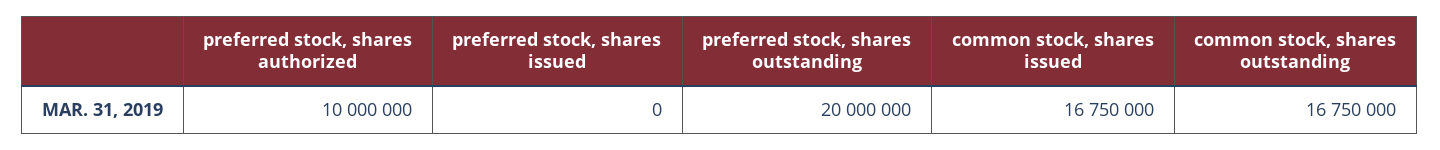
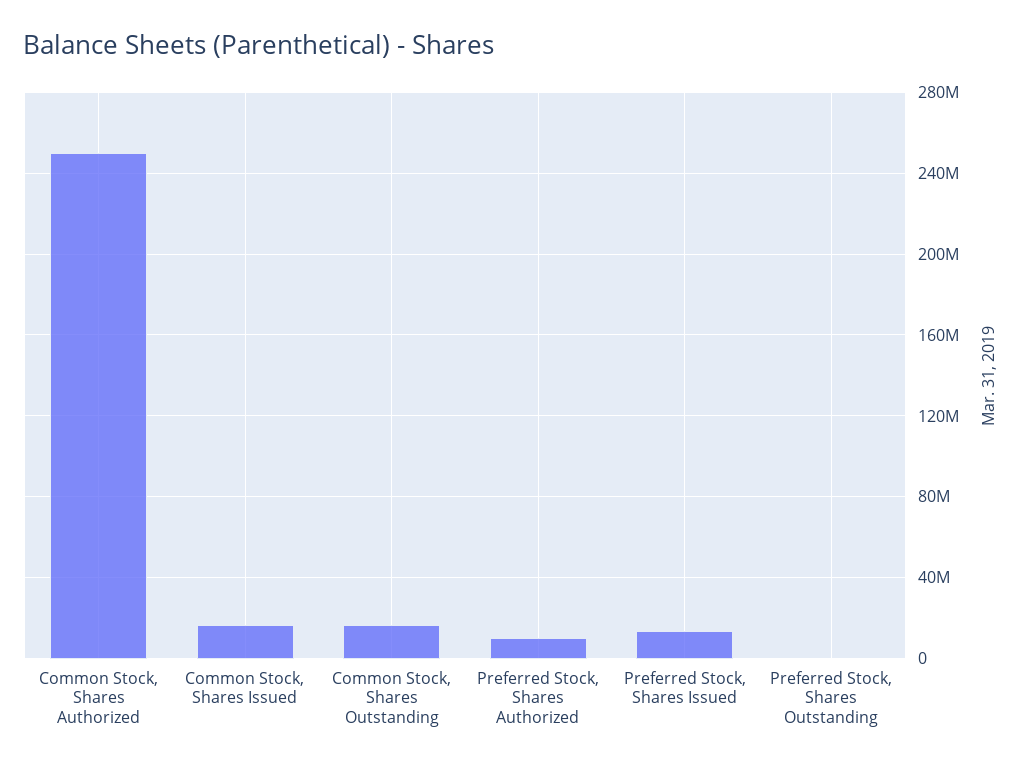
preferred stock, shares issued: 0 -> 15000000
preferred stock, shares outstanding: 20000000 -> 0
Common Stock, Shares Authorized: none -> 250000000

